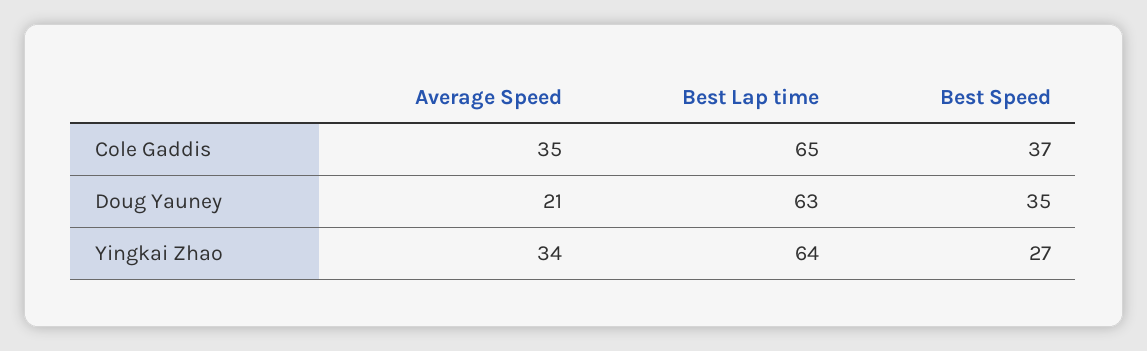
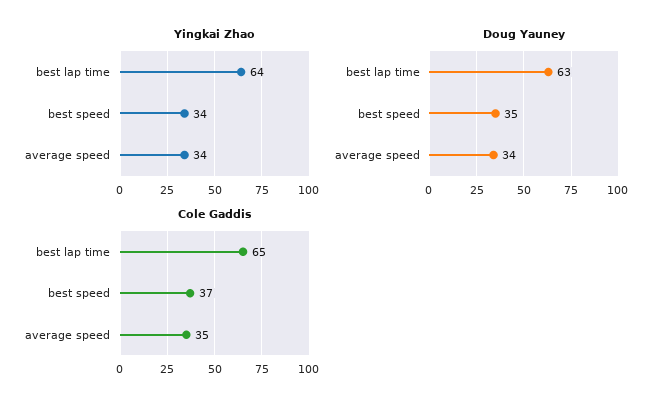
Doug Yauney, Average Speed: 21 -> 34
Yingkai Zhao, Best Speed: 27 -> 34

